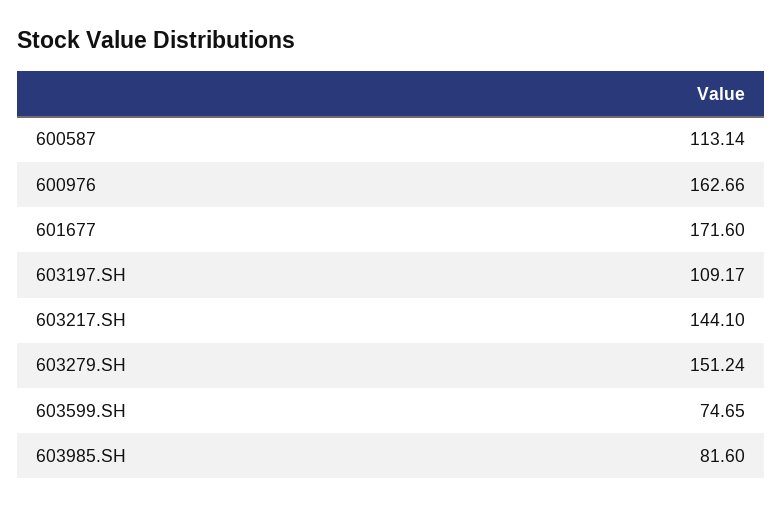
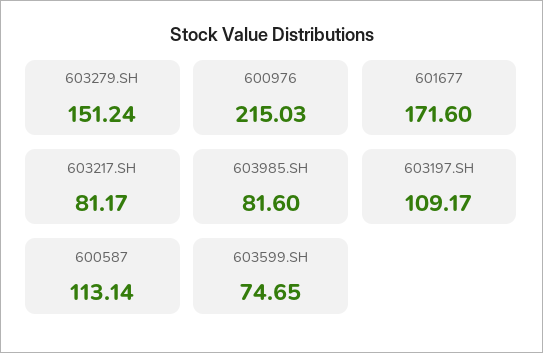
600976: 162.66 -> 215.03
603217.SH: 144.1 -> 81.17

